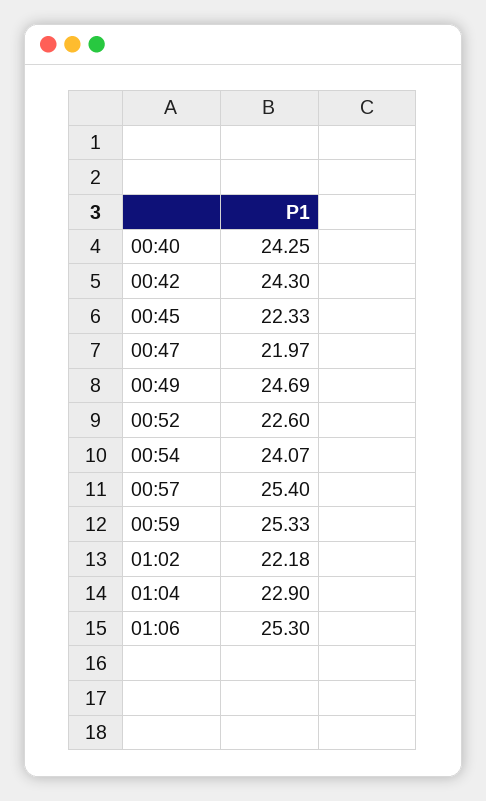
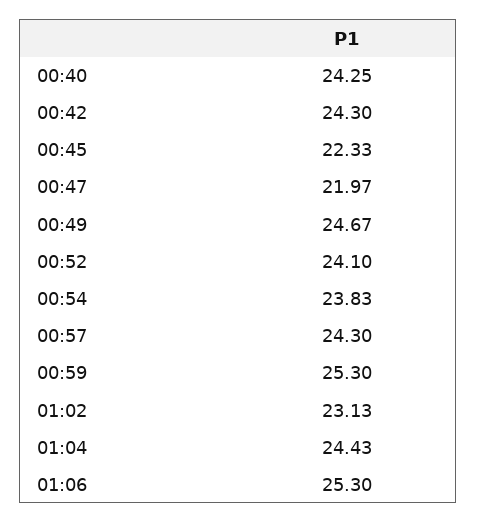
00:49: 24.69 -> 24.67
00:52: 22.6 -> 24.1
00:54: 24.07 -> 23.83
00:57: 25.4 -> 24.3
00:59: 25.33 -> 25.3
01:02: 22.18 -> 23.13
01:04: 22.9 -> 24.43

